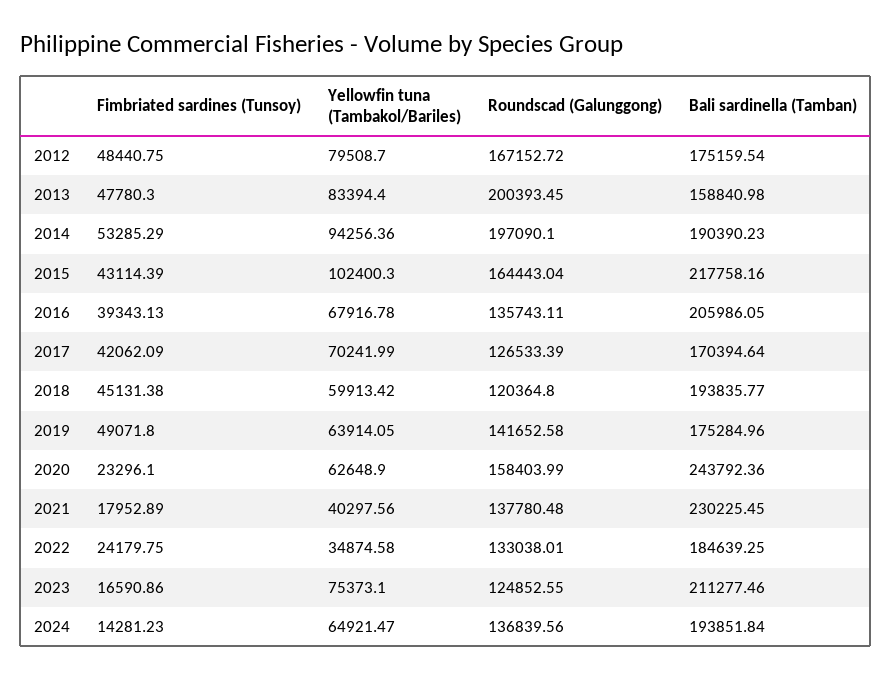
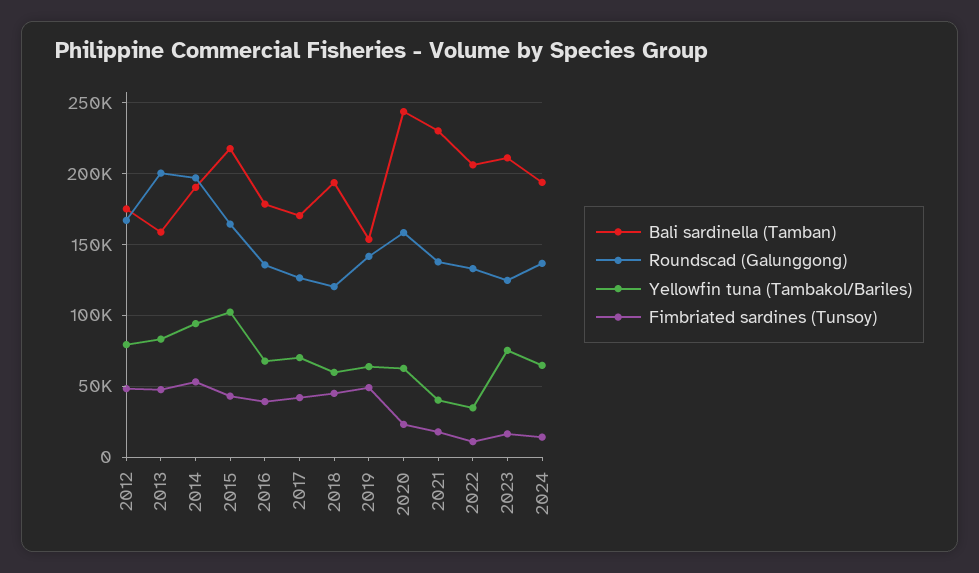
Bali sardinella (Tamban), 2016: 205986.05 -> 180000
Bali sardinella (Tamban), 2019: 175284.96 -> 155000
Fimbriated sardines (Tunsoy), 2022: 24179.75 -> 10000
Bali sardinella (Tamban), 2022: 184639.25 -> 205000

